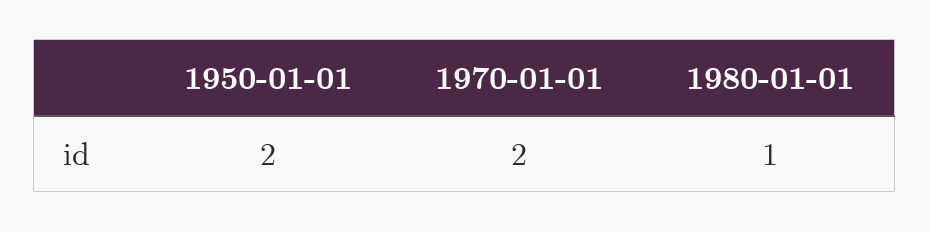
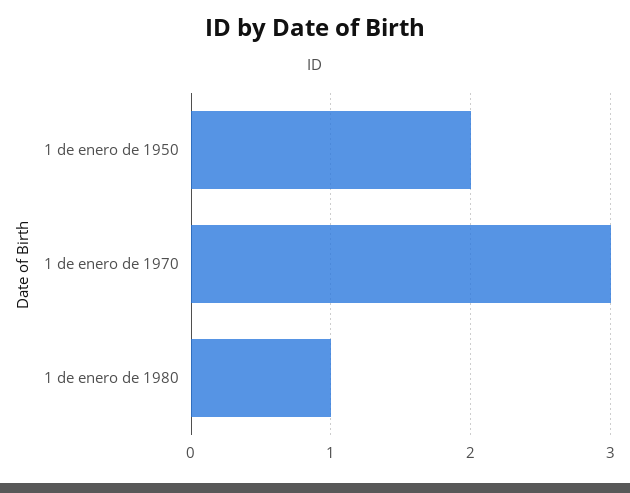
1970-01-01: 2 -> 3

